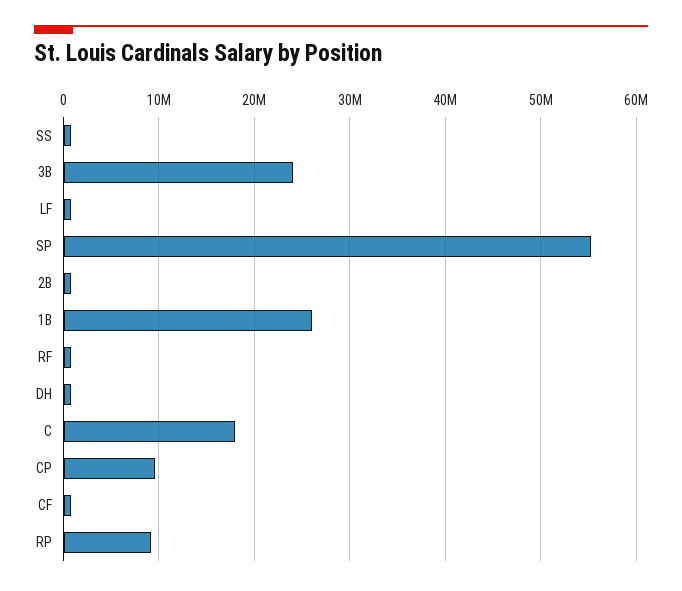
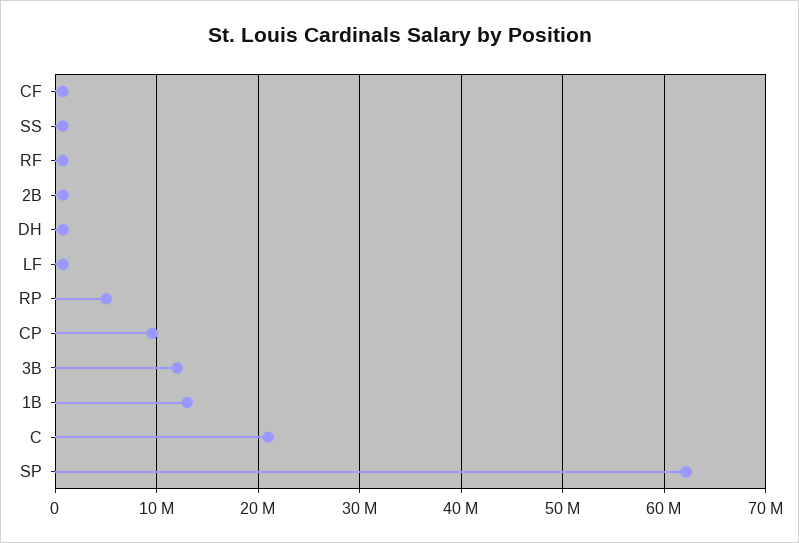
3B: 24000000 -> 12000000
SP: 55000000 -> 62000000
1B: 26000000 -> 13000000
C: 18000000 -> 21000000
RP: 9000000 -> 5000000

